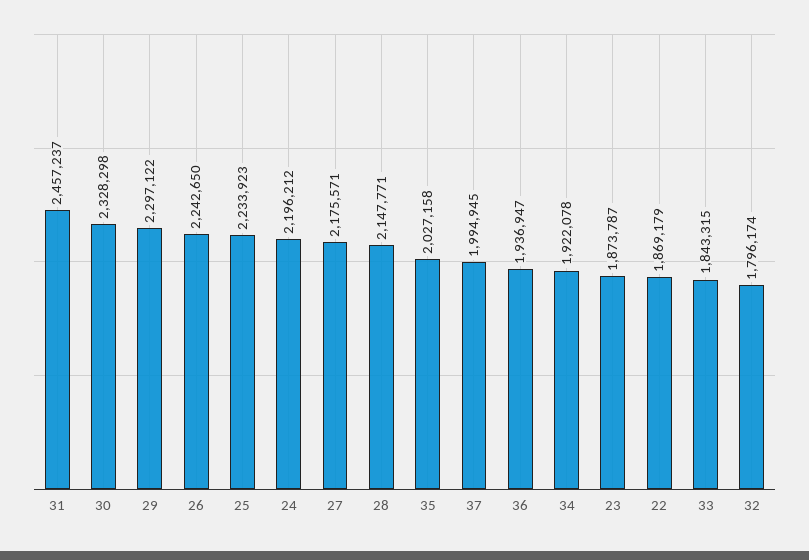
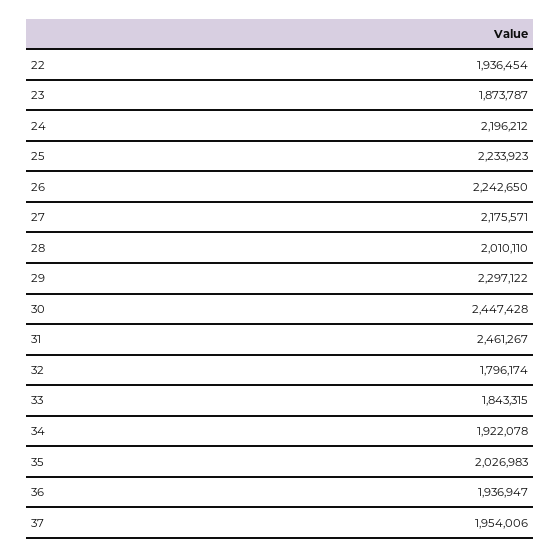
31: 2457237 -> 2461267
30: 2328298 -> 2447428
28: 2147771 -> 2010110
35: 2027158 -> 2026983
37: 1994945 -> 1954006
22: 1869179 -> 1936454

